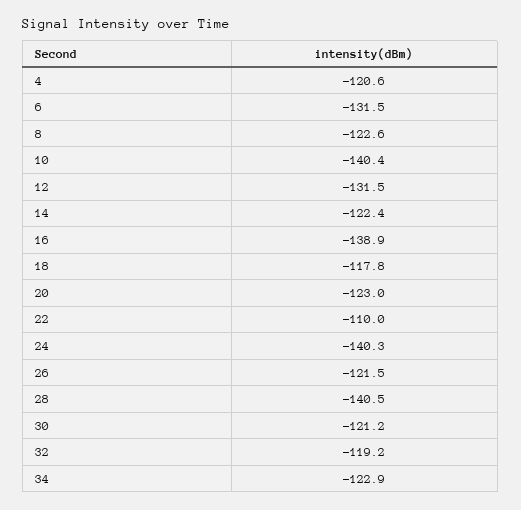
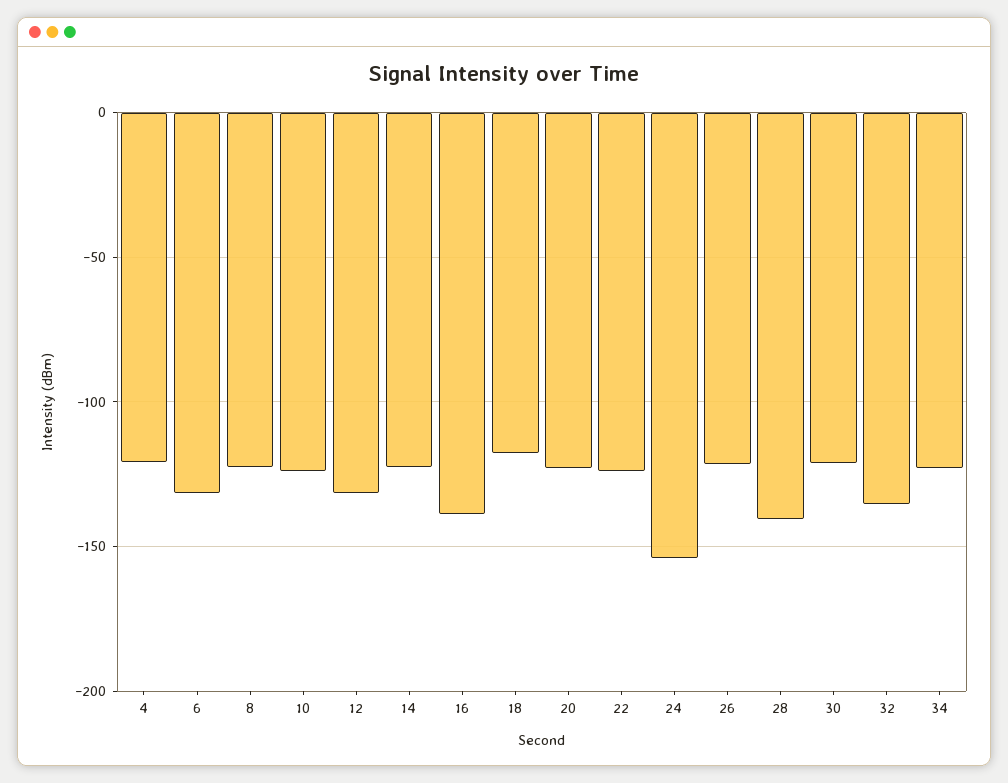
10: -140.4 -> -125
22: -110 -> -125
24: -140.3 -> -155
32: -119.2 -> -135

